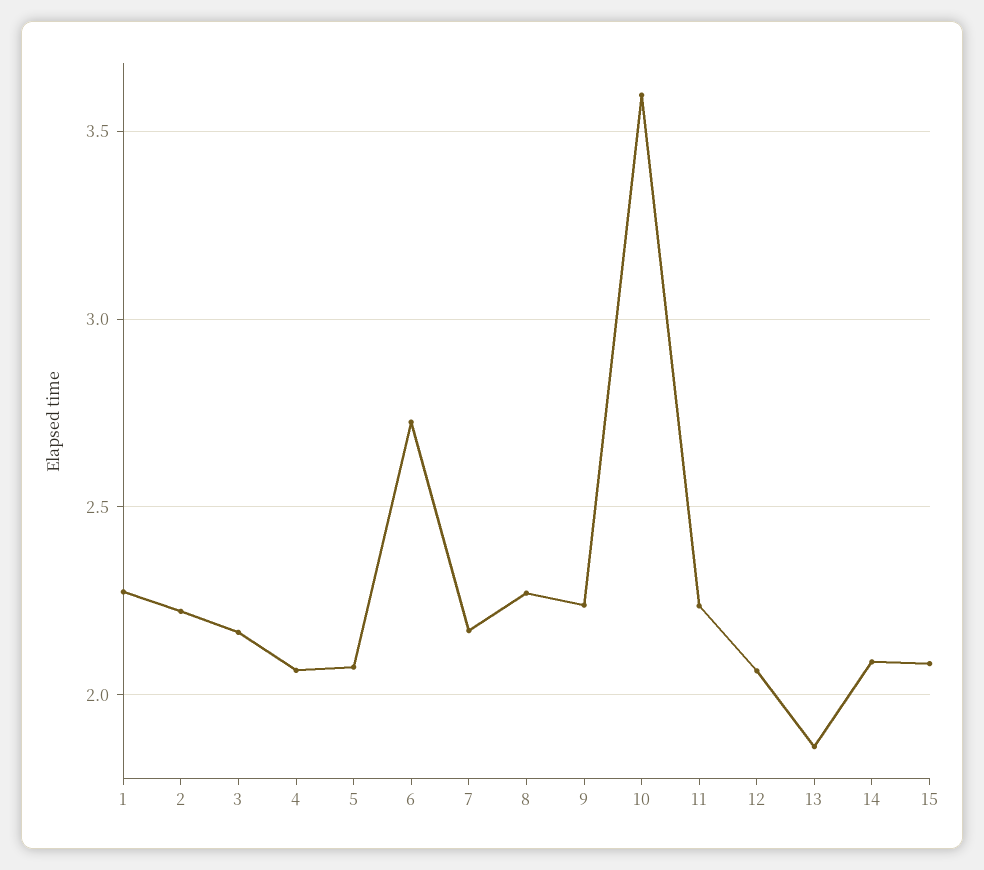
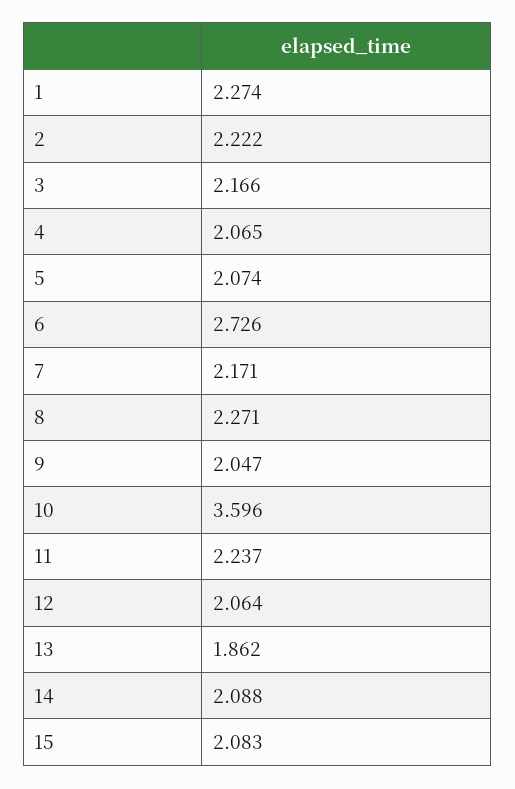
9: 2.25 -> 2.047

